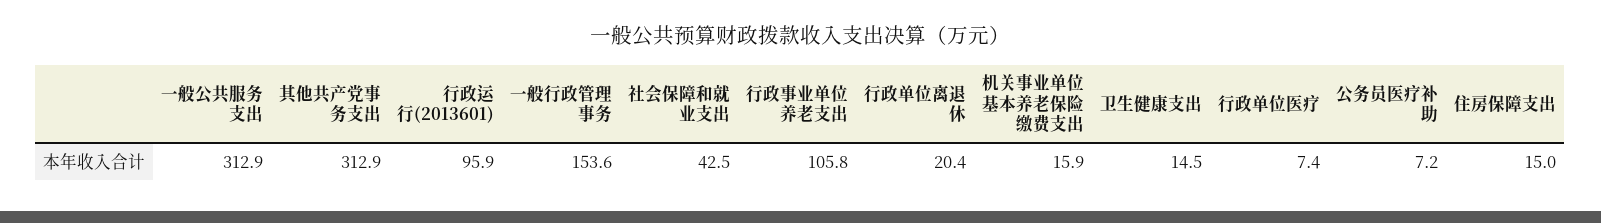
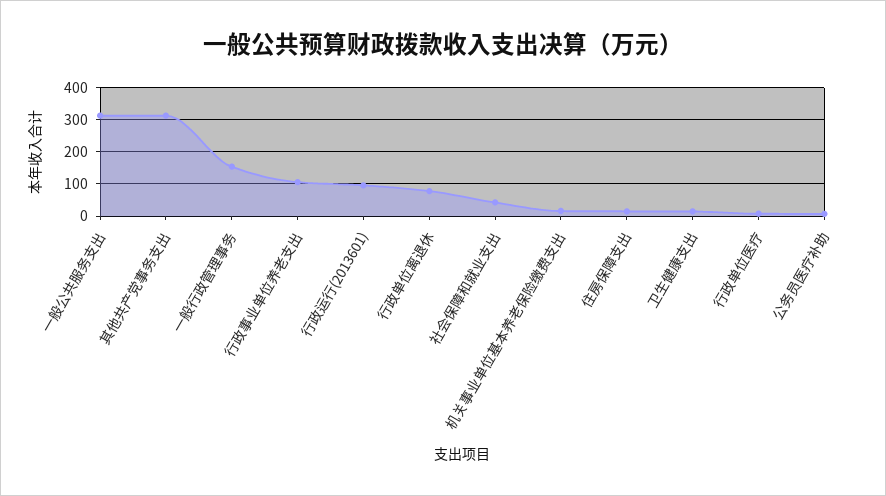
行政单位离退休: 20.4 -> 80

